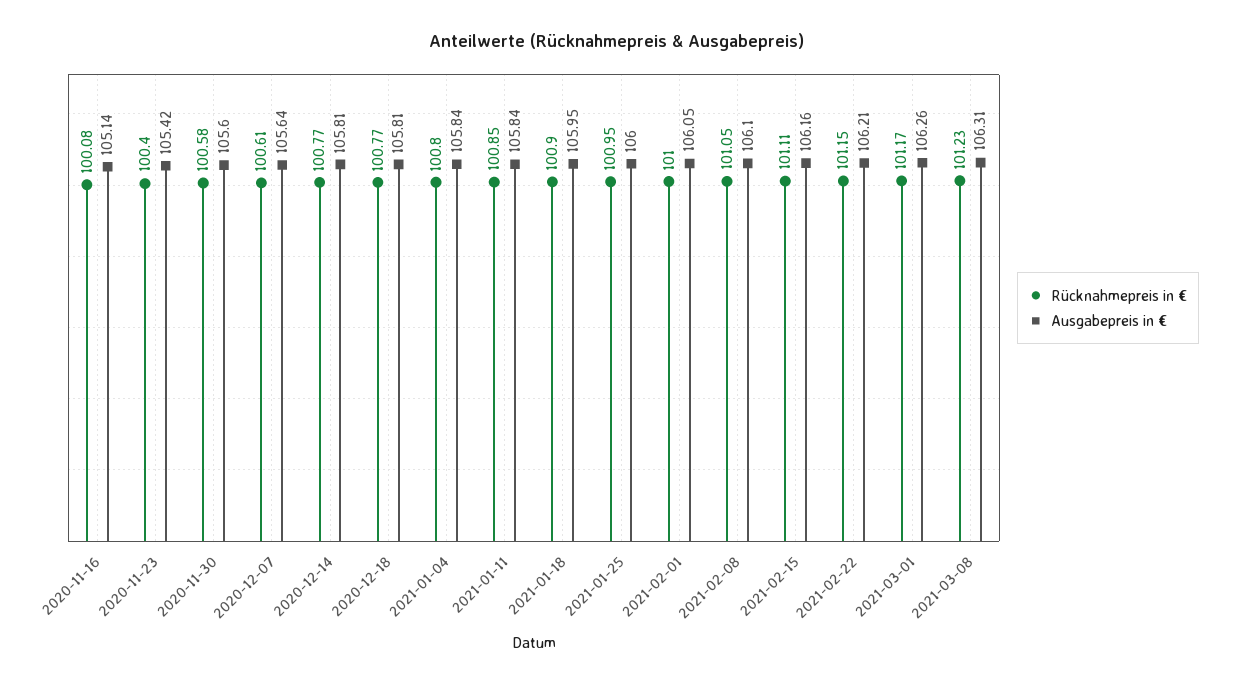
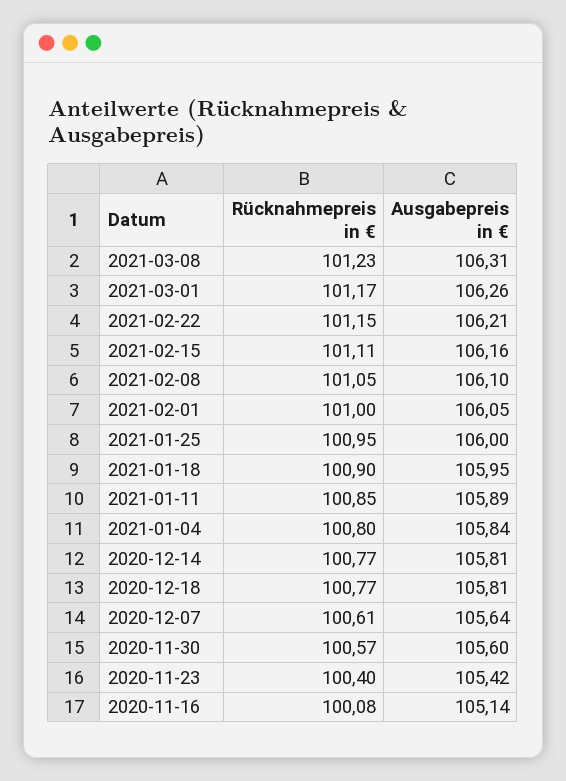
Rücknahmepreis in €, 2020-11-30: 100.58 -> 100.57
Ausgabepreis in €, 2021-01-11: 105.84 -> 105.89

